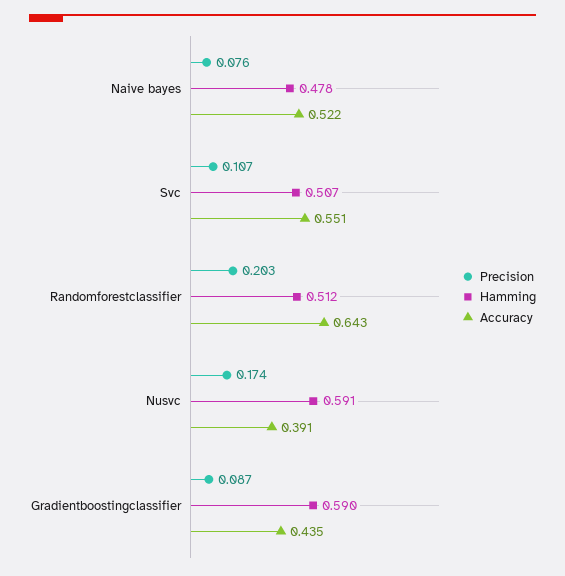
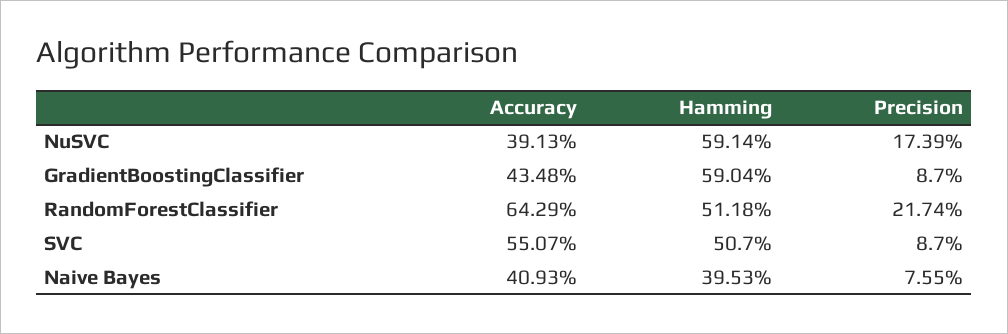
Hamming, Naive bayes: 0.478 -> 0.3953
Accuracy, Naive bayes: 0.522 -> 0.4093
Precision, Svc: 0.107 -> 0.087
Precision, Randomforestclassifier: 0.203 -> 0.2174

